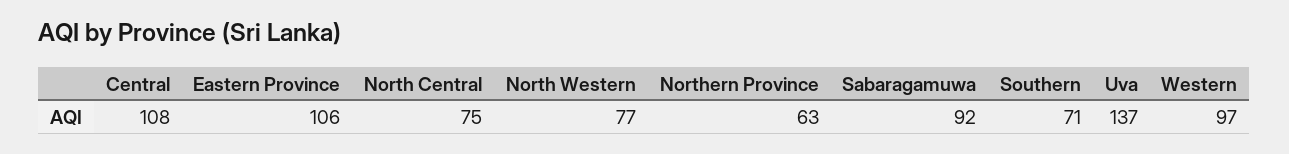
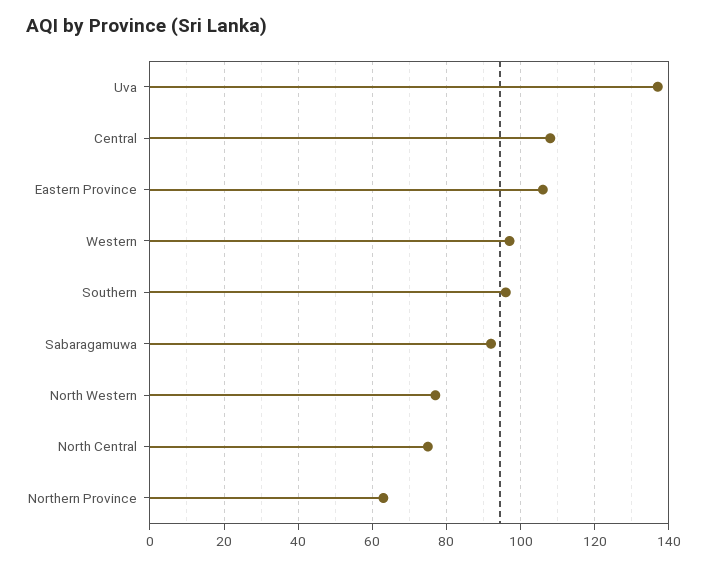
Southern: 71 -> 95

